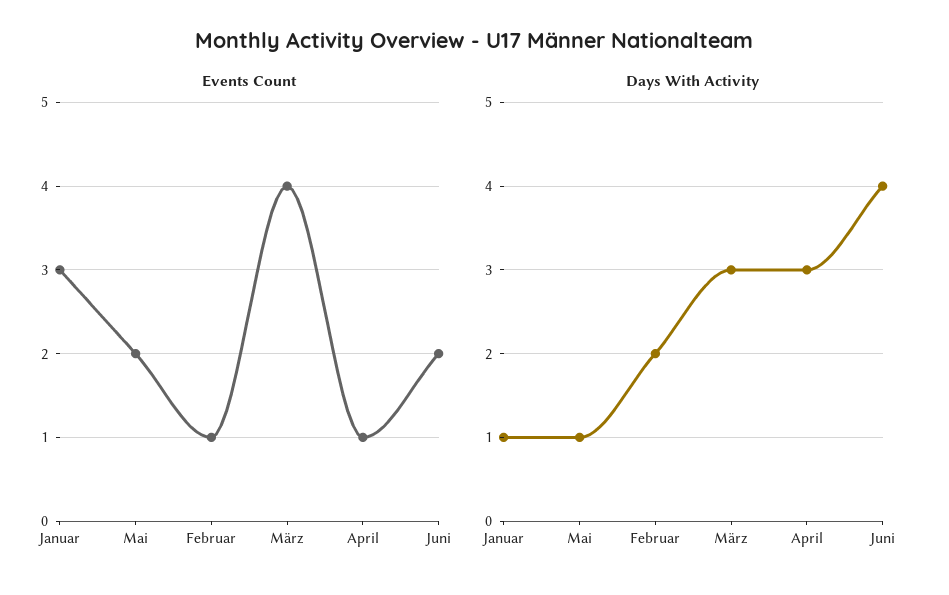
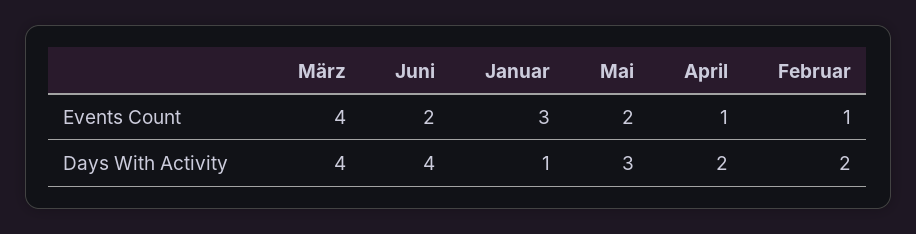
Days With Activity, Mai: 1 -> 3
Days With Activity, März: 3 -> 4
Days With Activity, April: 3 -> 2

